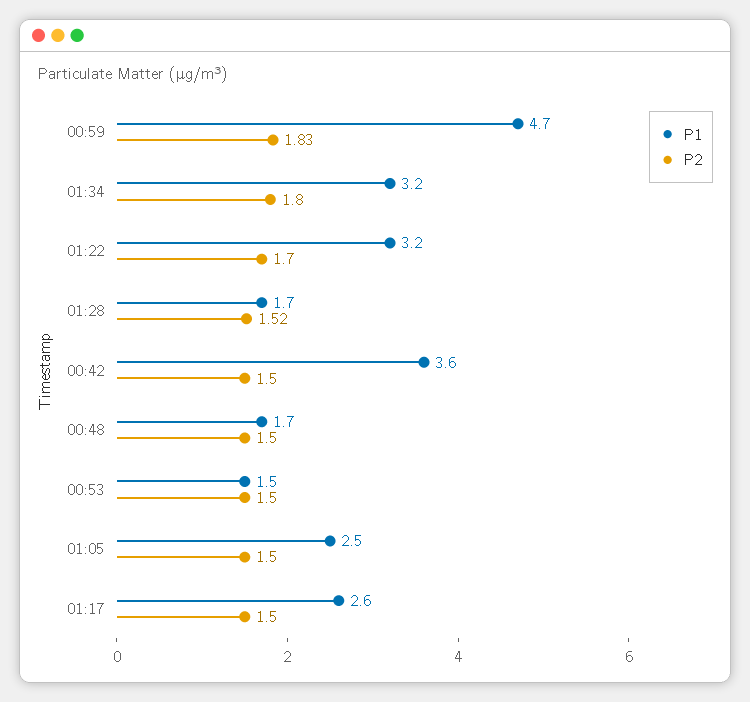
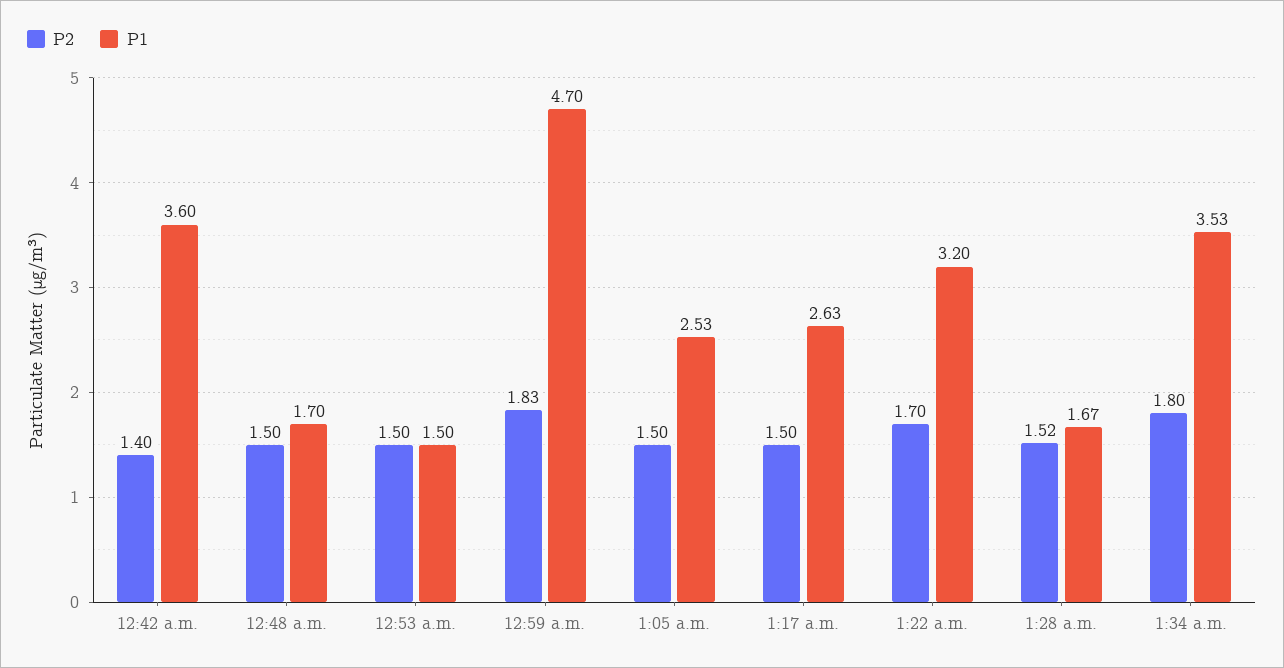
P1, 01:34: 3.2 -> 3.53
P2, 00:42: 1.5 -> 1.4

